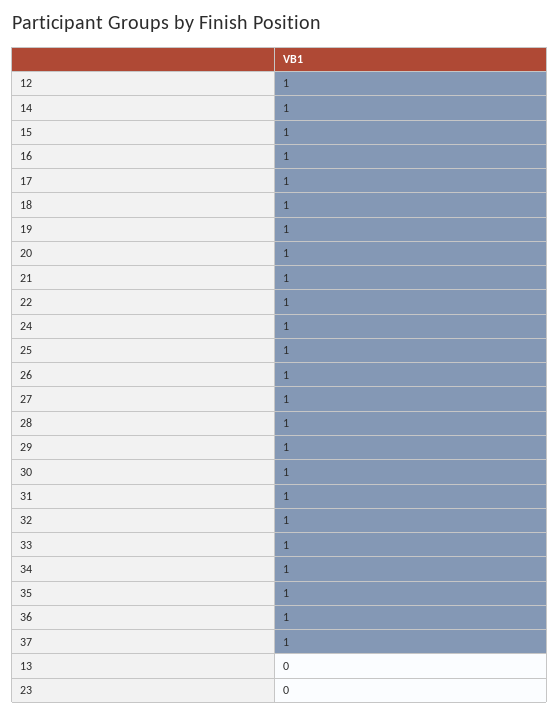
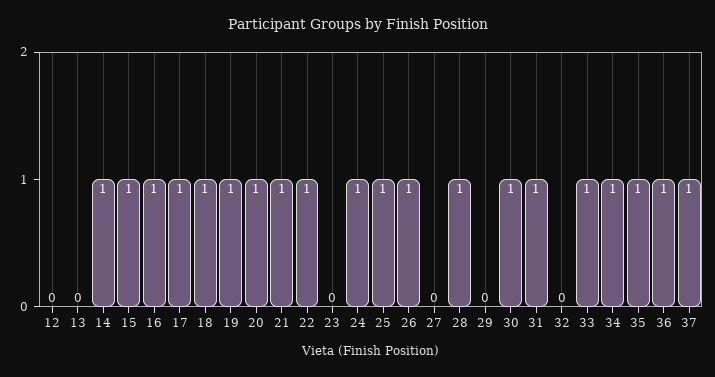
12: 1 -> 0
27: 1 -> 0
29: 1 -> 0
32: 1 -> 0

